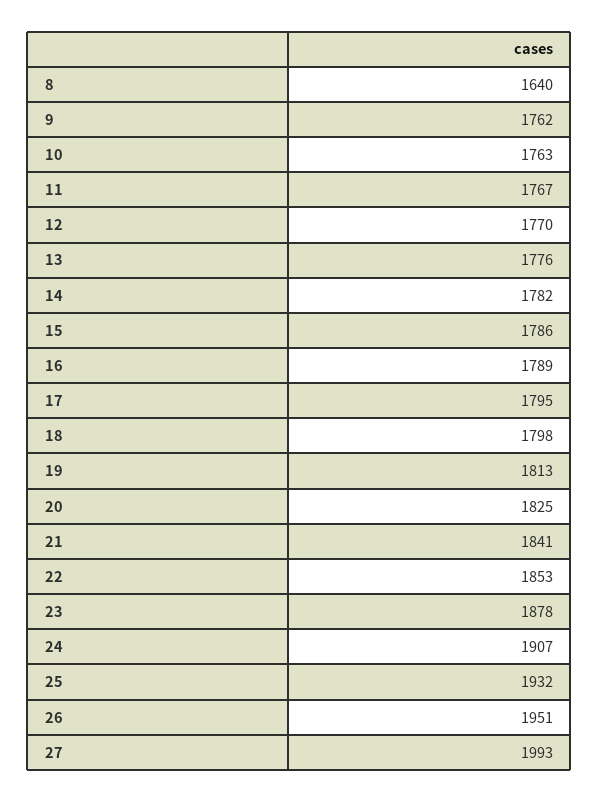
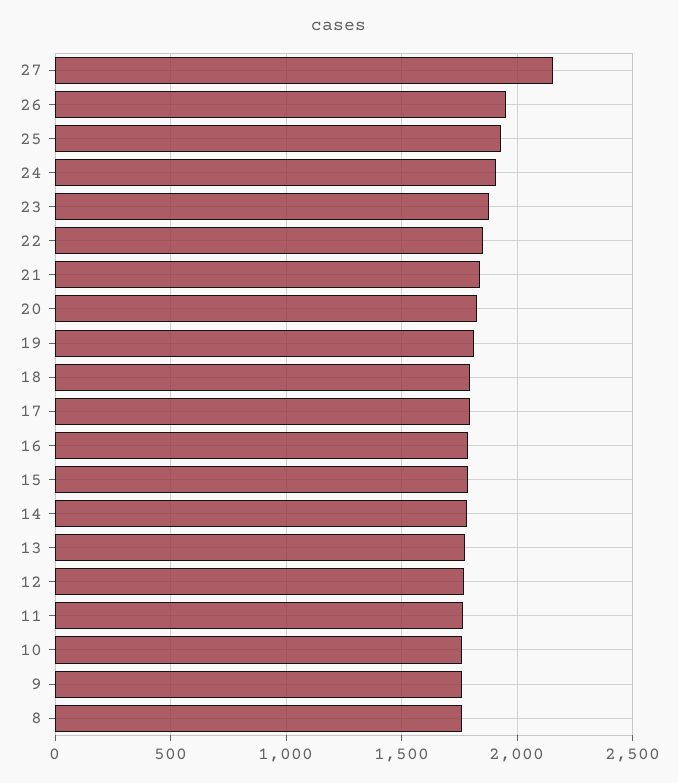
8: 1640 -> 1750
27: 1993 -> 2150

